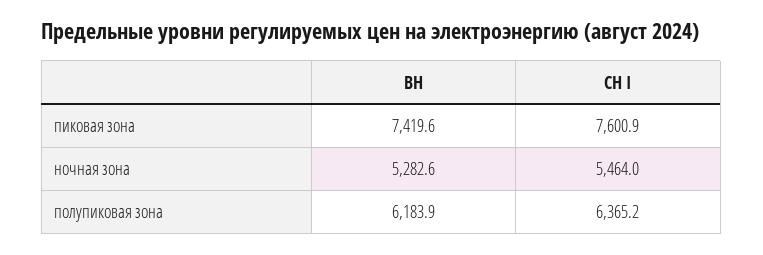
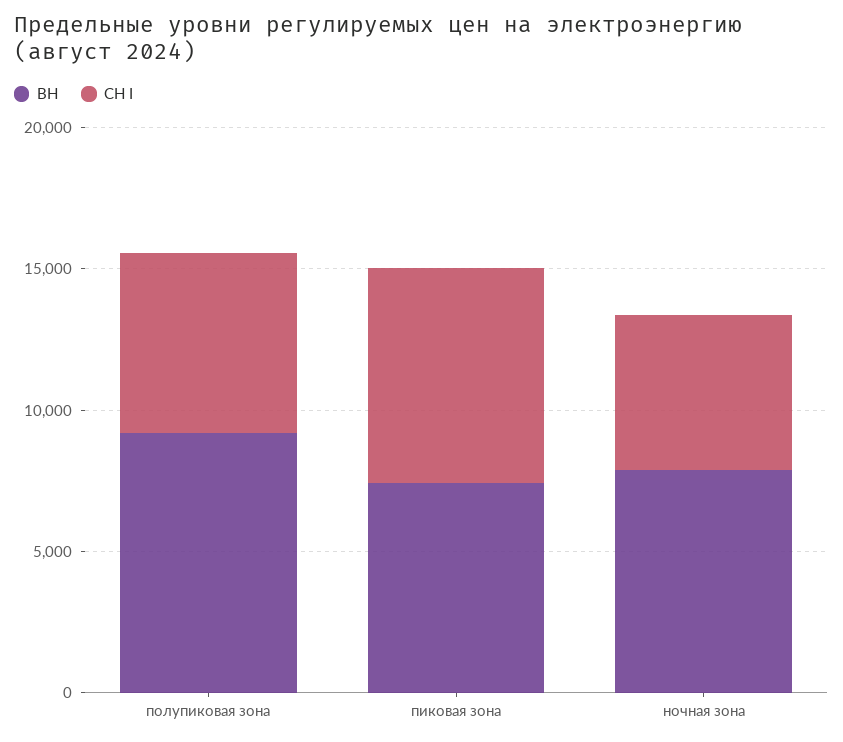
ВН, ночная зона: 5282.6 -> 8000
ВН, полупиковая зона: 6183.9 -> 9000

